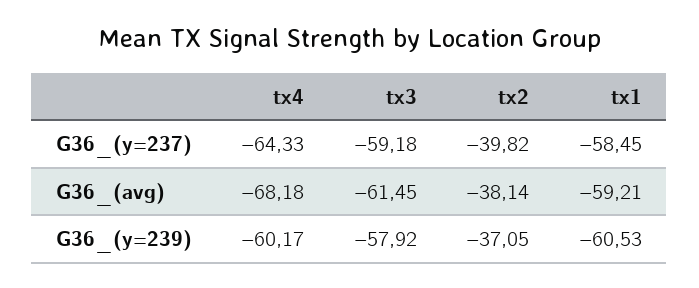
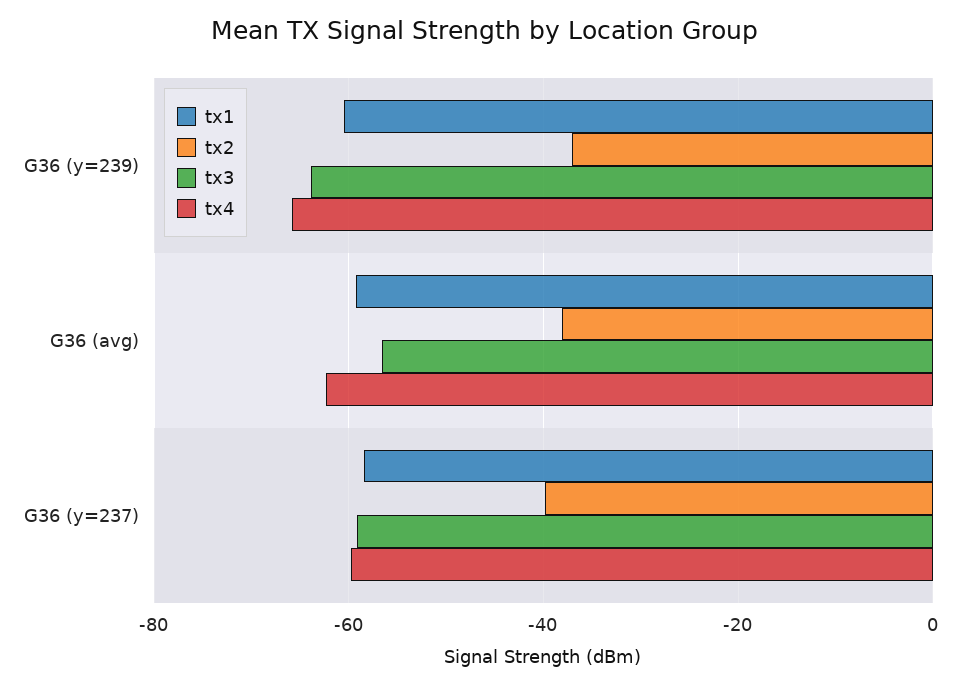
tx4, G36_(y=237): -64.33 -> -60
tx4, G36_(avg): -68.18 -> -62
tx3, G36_(avg): -61.45 -> -56
tx4, G36_(y=239): -60.17 -> -66
tx3, G36_(y=239): -57.92 -> -64

